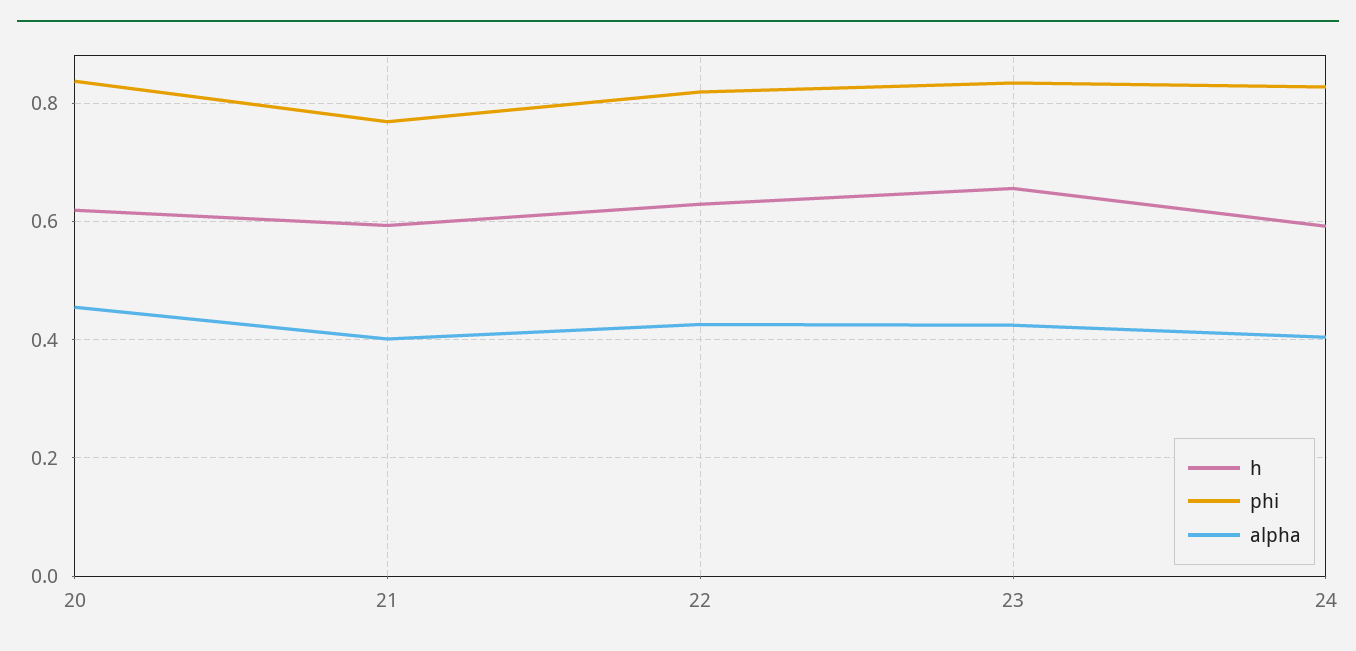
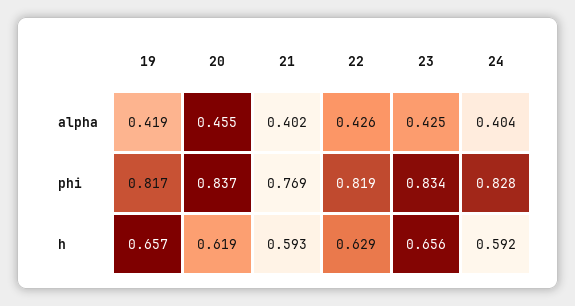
alpha, 19: none -> 0.419
phi, 19: none -> 0.817
h, 19: none -> 0.657

